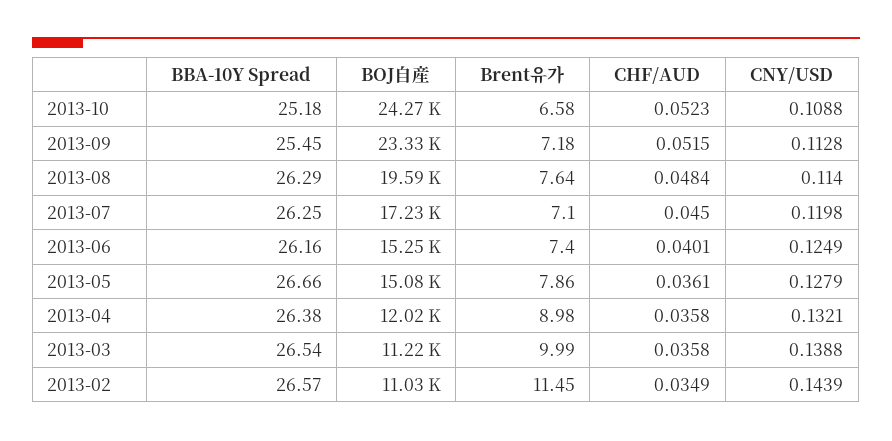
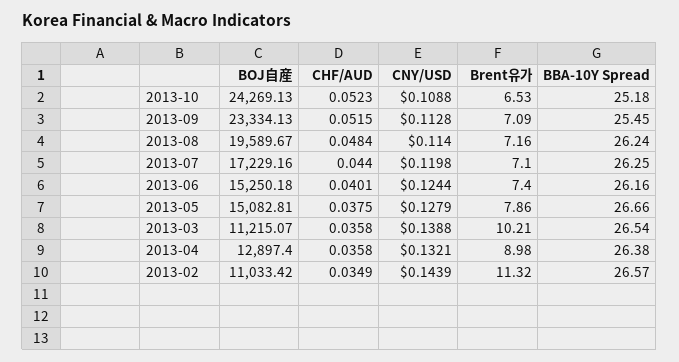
Brent유가, 2013-10: 6.58 -> 6.53
Brent유가, 2013-09: 7.18 -> 7.09
BBA-10Y Spread, 2013-08: 26.29 -> 26.24
Brent유가, 2013-08: 7.64 -> 7.16
CHF/AUD, 2013-07: 0.045 -> 0.044
CNY/USD, 2013-06: 0.1249 -> 0.1244
CHF/AUD, 2013-05: 0.0361 -> 0.0375
BOJ自産, 2013-04: 12020 -> 12897.4
Brent유가, 2013-03: 9.99 -> 10.21
Brent유가, 2013-02: 11.45 -> 11.32

